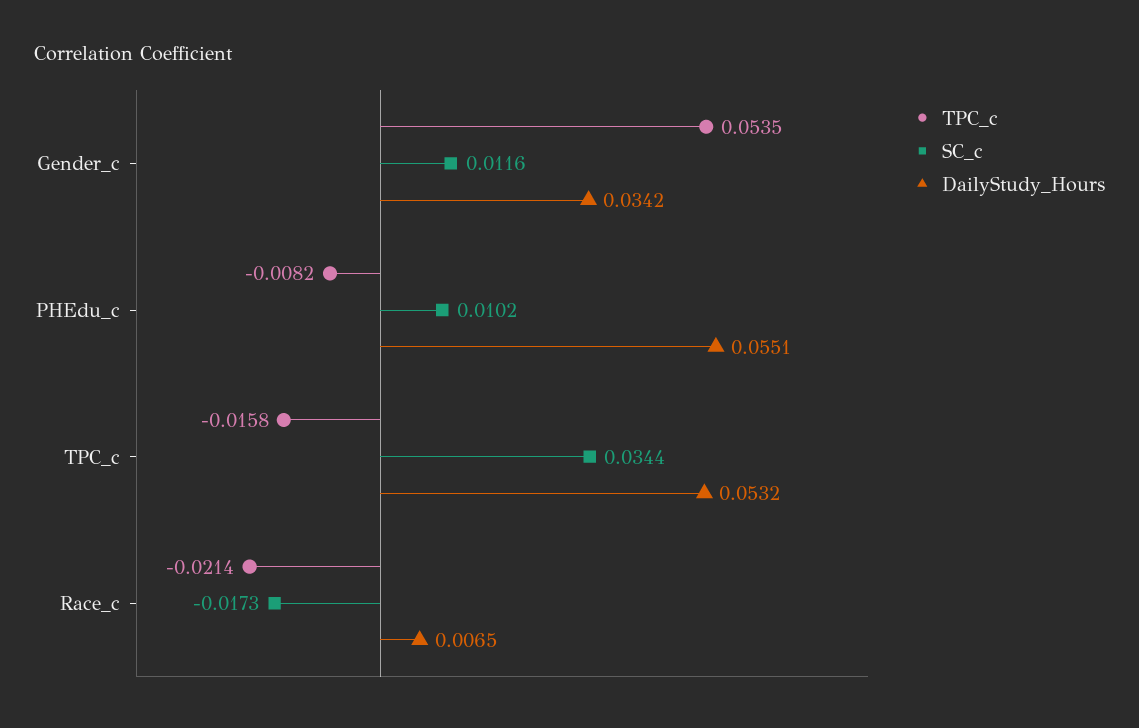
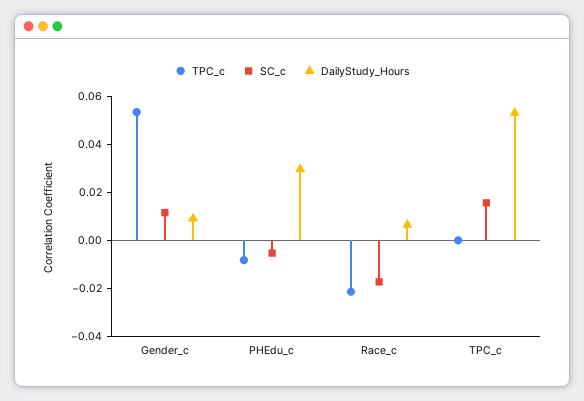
DailyStudy_Hours, Gender_c: 0.0342 -> 0.01
SC_c, PHEdu_c: 0.0102 -> -0.005
DailyStudy_Hours, PHEdu_c: 0.0551 -> 0.03
TPC_c, TPC_c: -0.0158 -> 0
SC_c, TPC_c: 0.0344 -> 0.015

